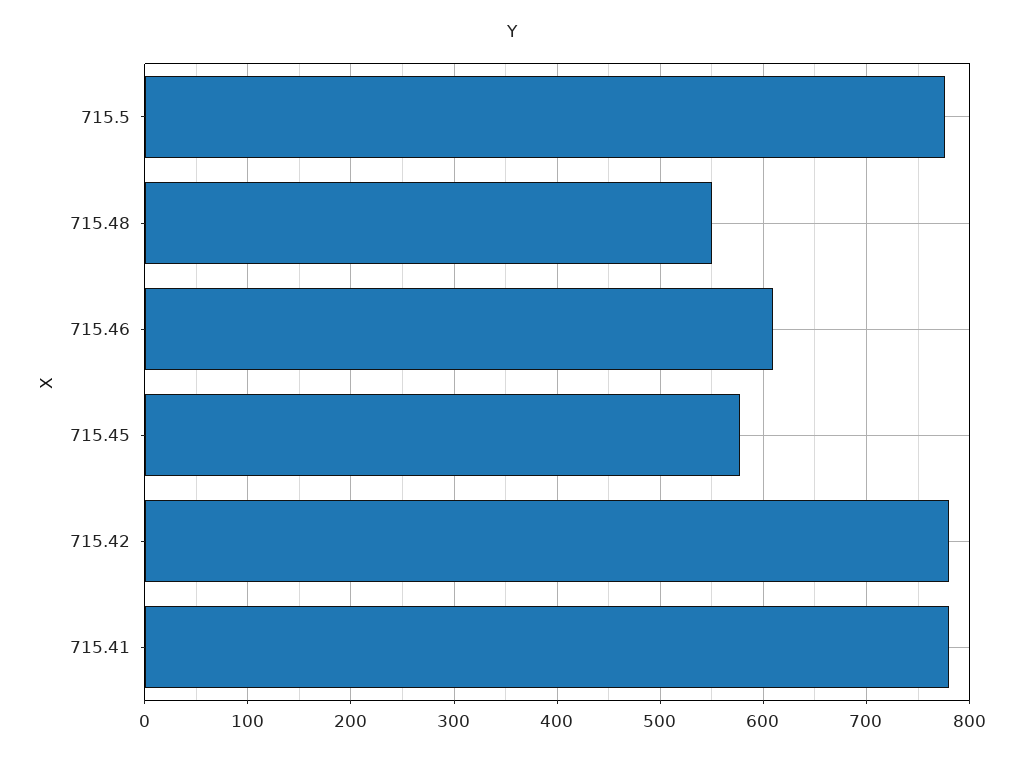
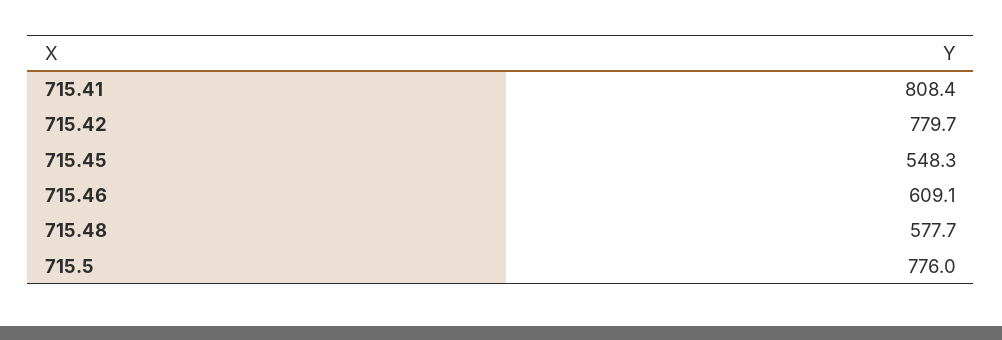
715.48: 550 -> 577.7
715.45: 580 -> 548.3
715.41: 780 -> 808.4

